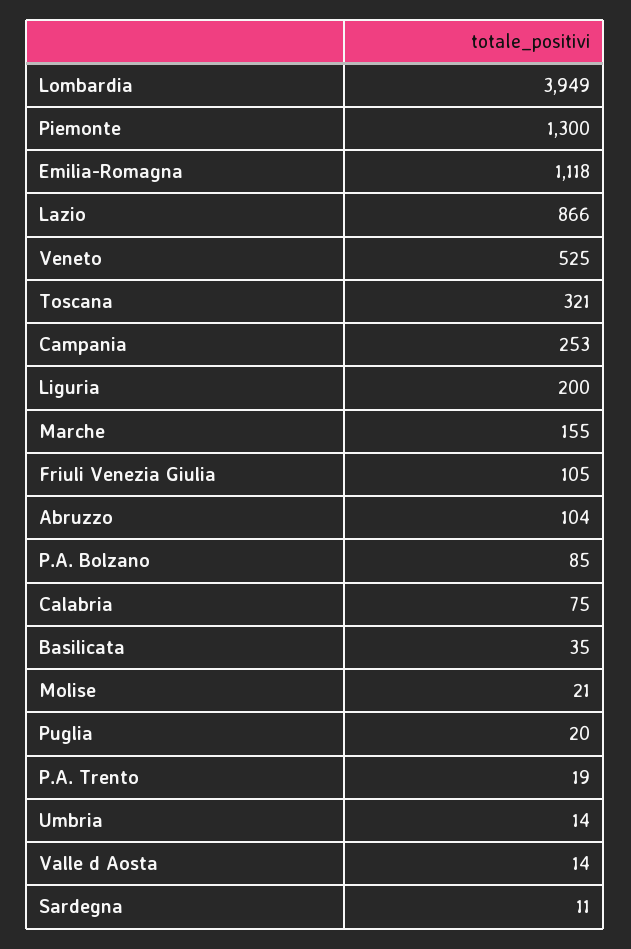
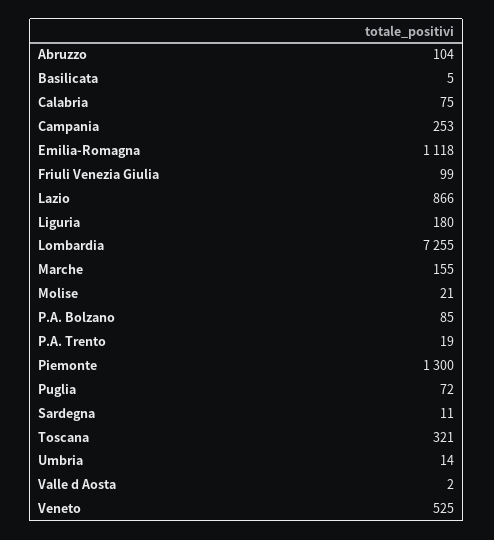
Lombardia: 3949 -> 7255
Liguria: 200 -> 180
Friuli Venezia Giulia: 105 -> 99
Basilicata: 35 -> 5
Puglia: 20 -> 72
Valle d Aosta: 14 -> 2

